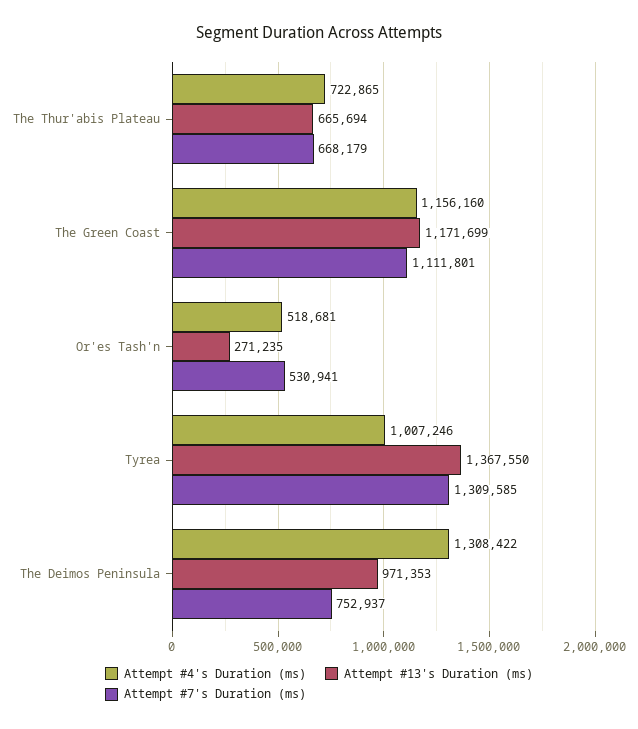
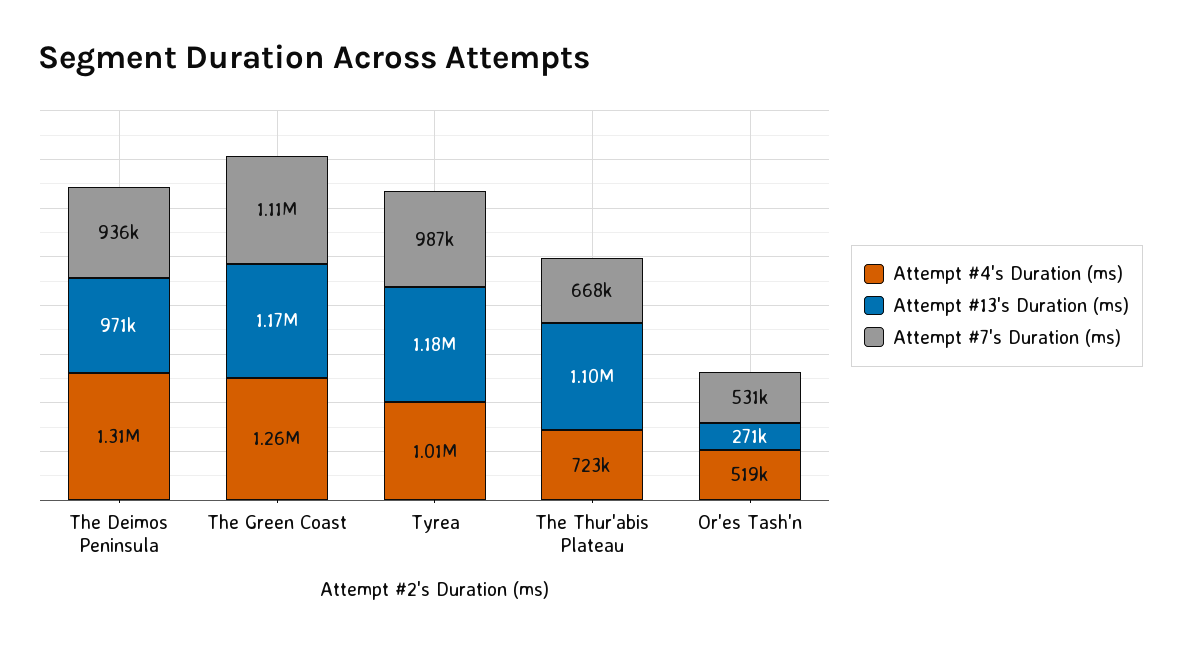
Attempt #13's Duration (ms), The Thur'abis Plateau: 665694 -> 1100000
Attempt #4's Duration (ms), The Green Coast: 1156160 -> 1260000
Attempt #13's Duration (ms), Tyrea: 1367550 -> 1180000
Attempt #7's Duration (ms), Tyrea: 1309585 -> 987000
Attempt #7's Duration (ms), The Deimos Peninsula: 752937 -> 936000

